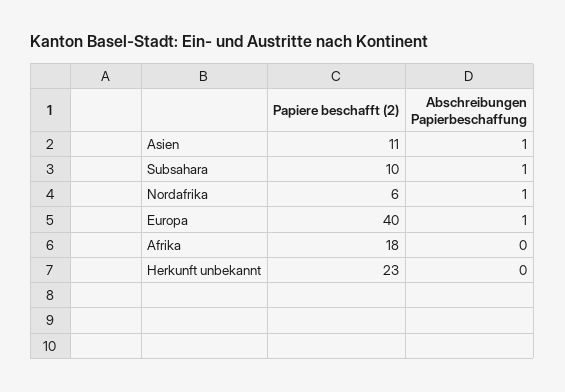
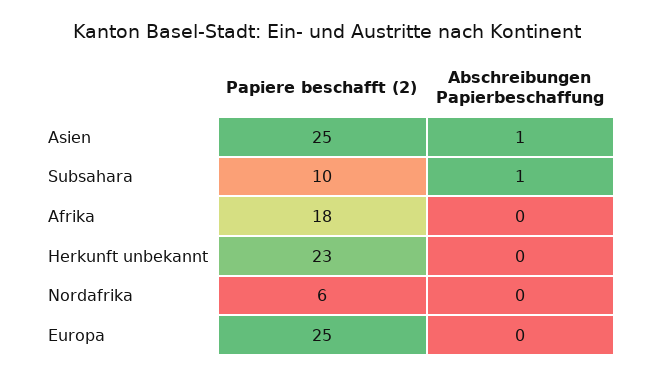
Papiere beschafft (2), Asien: 11 -> 25
Abschreibungen Papierbeschaffung, Nordafrika: 1 -> 0
Papiere beschafft (2), Europa: 40 -> 25
Abschreibungen Papierbeschaffung, Europa: 1 -> 0

